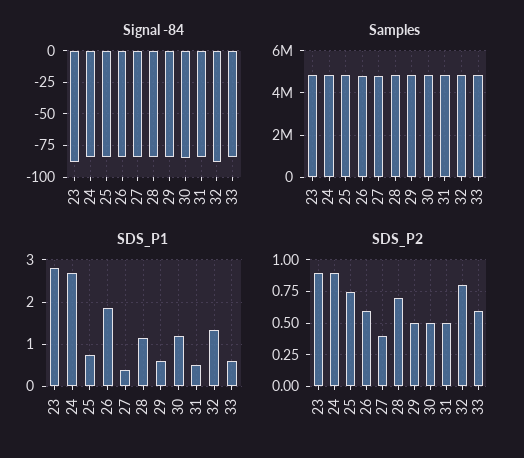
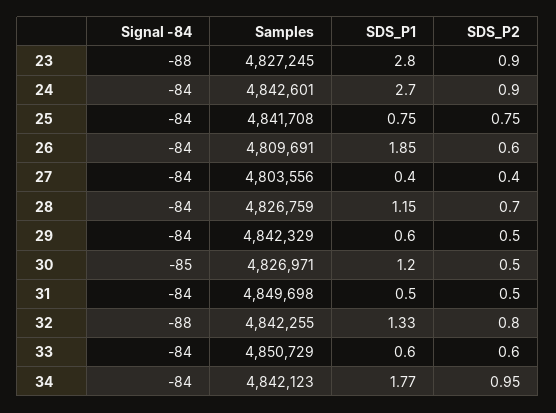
Signal -84, 34: none -> -84
Samples, 34: none -> 4842123
SDS_P1, 34: none -> 1.77
SDS_P2, 34: none -> 0.95

